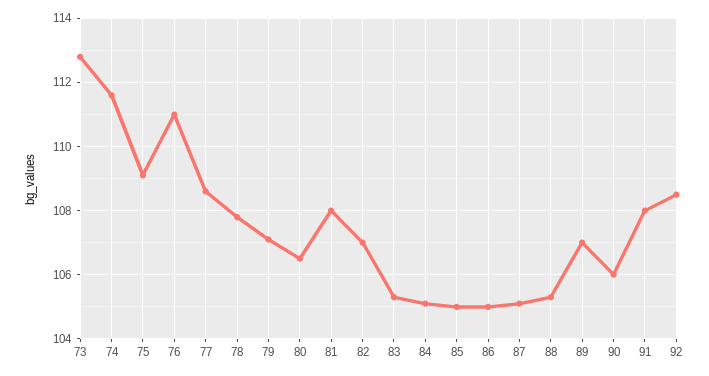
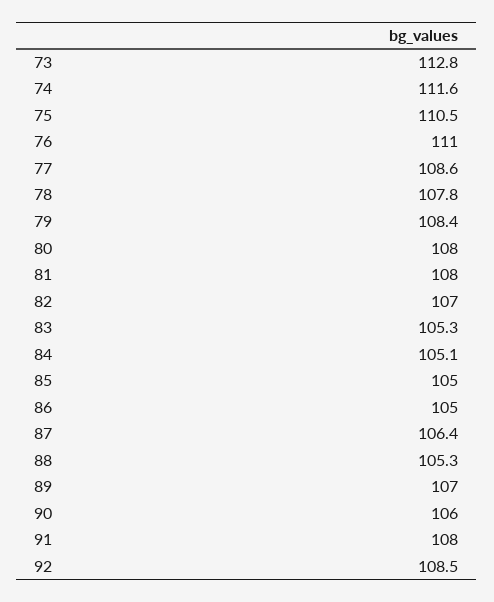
75: 109 -> 110.5
79: 107 -> 108.4
80: 106.5 -> 108
87: 105 -> 106.4

